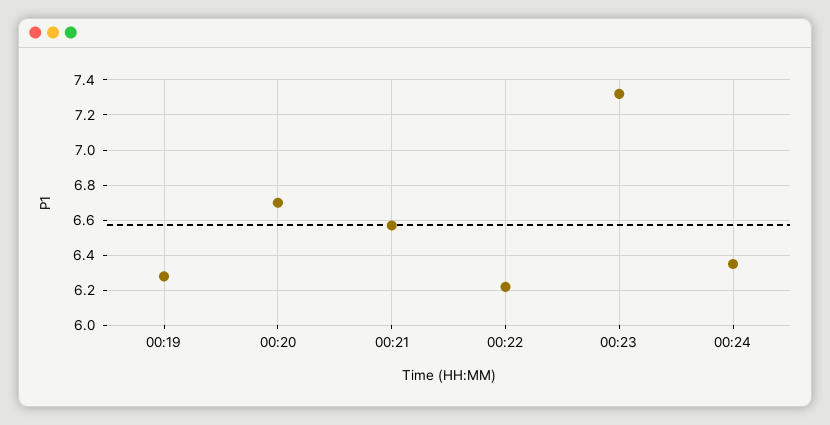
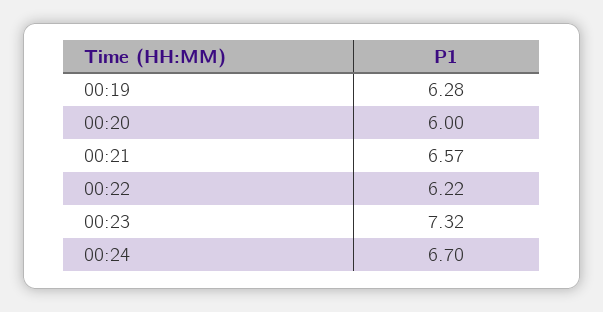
00:20: 6.7 -> 6
00:24: 6.35 -> 6.7

